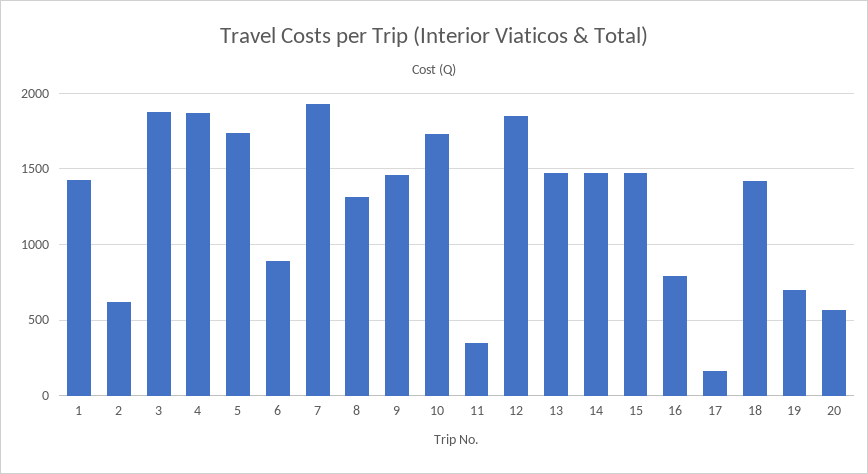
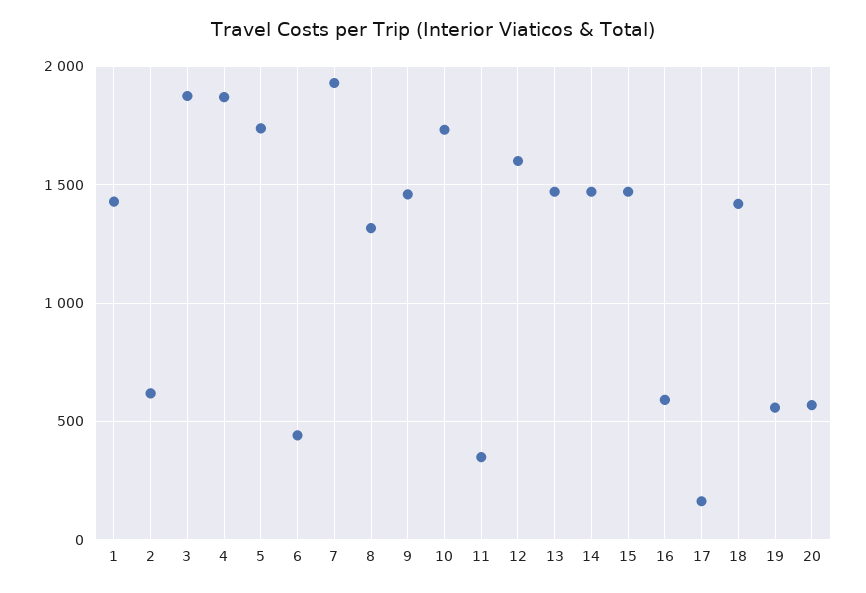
6: 900 -> 450
12: 1850 -> 1600
16: 800 -> 600
19: 700 -> 550

